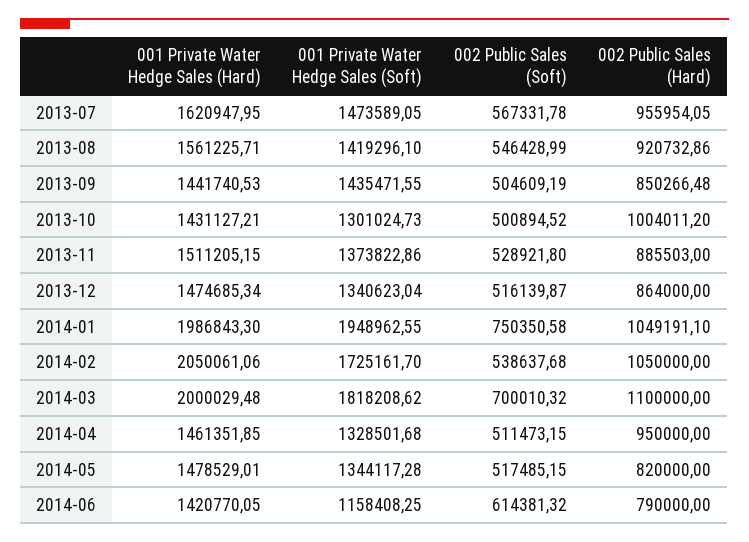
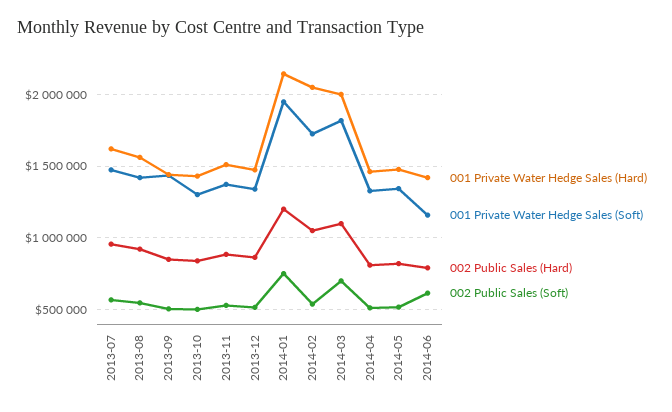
002 Public Sales (Hard), 2013-10: 1004011.2 -> 850000
001 Private Water Hedge Sales (Hard), 2014-01: 1986843.3 -> 2150000
002 Public Sales (Hard), 2014-01: 1049191.1 -> 1200000
002 Public Sales (Hard), 2014-04: 950000 -> 800000

